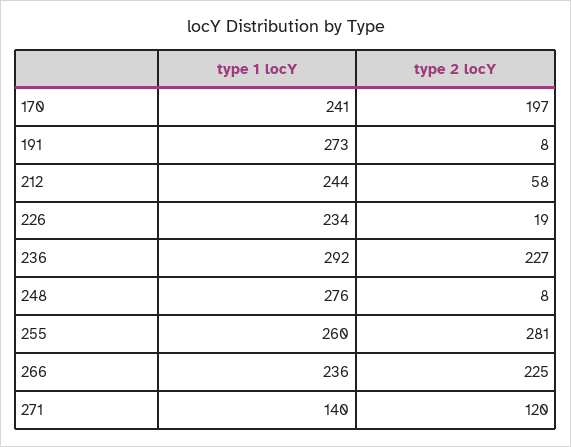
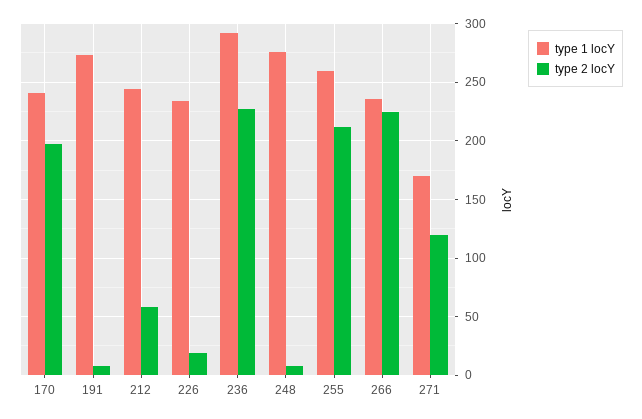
type 2 locY, 255: 281 -> 210
type 1 locY, 271: 140 -> 170

